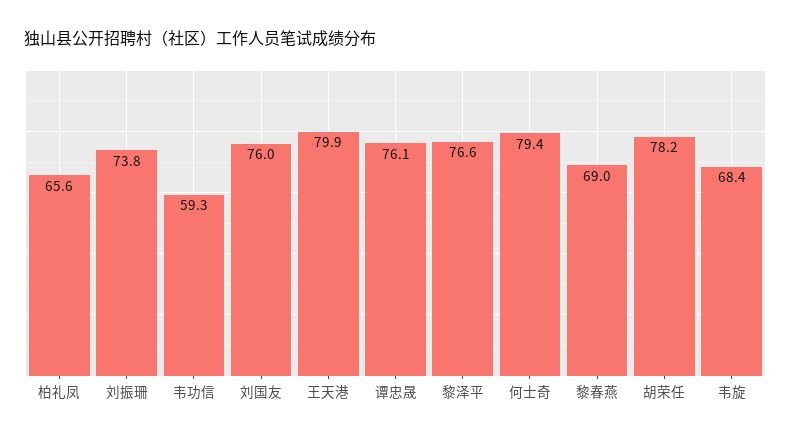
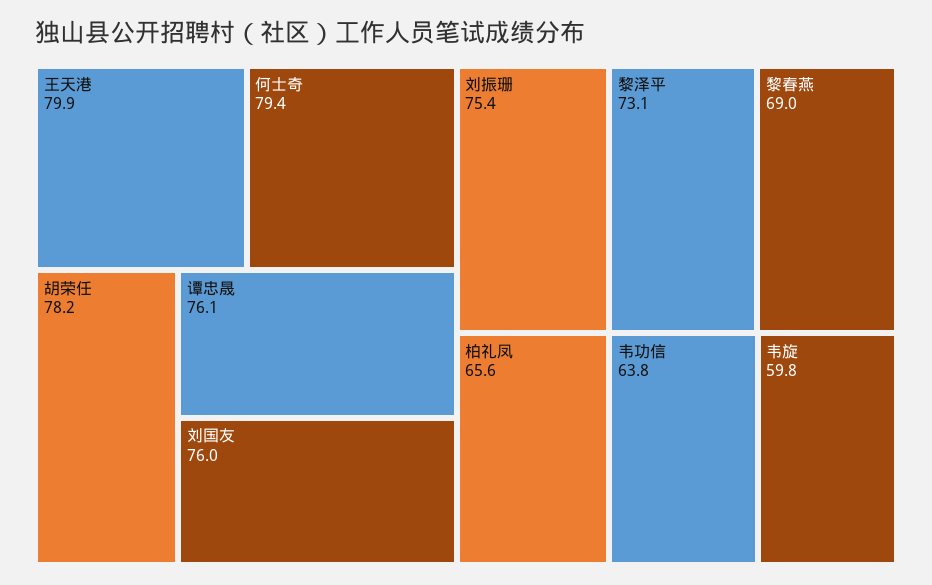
刘振珊: 73.8 -> 75.4
韦功信: 59.3 -> 63.8
黎泽平: 76.6 -> 73.1
韦旋: 68.4 -> 59.8

